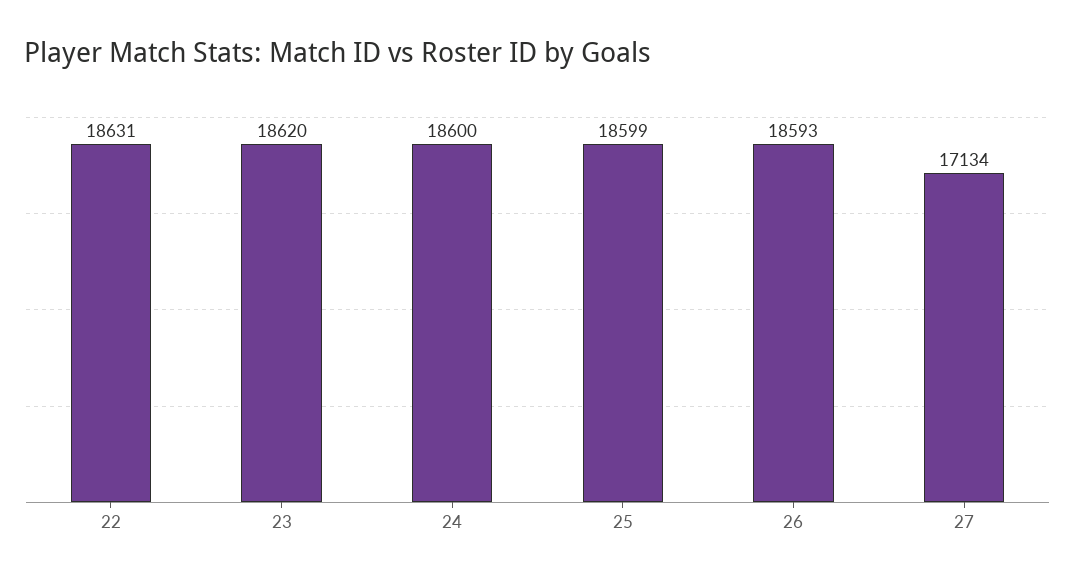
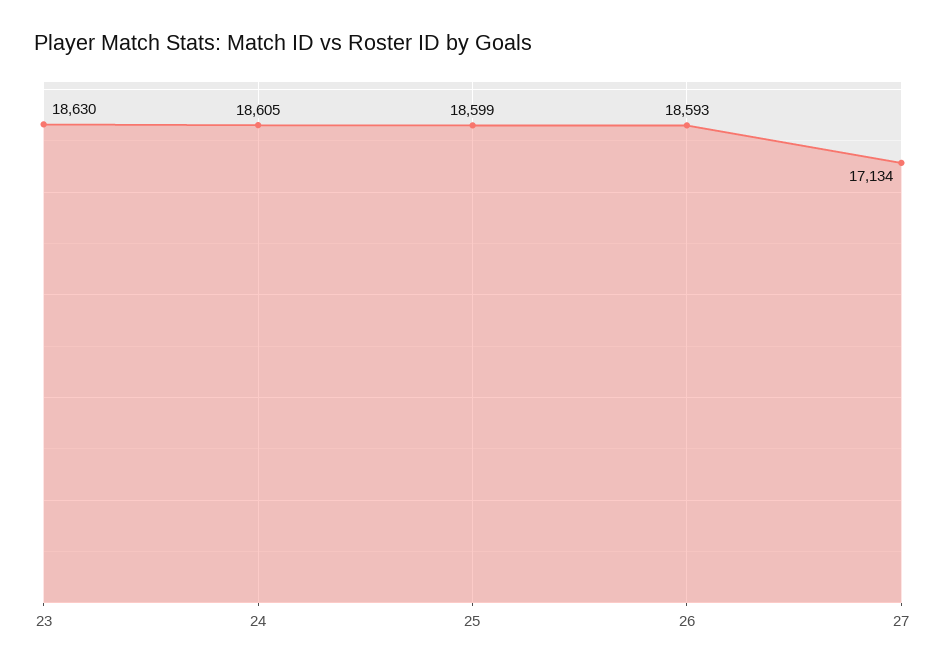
22: 18631 -> none
23: 18620 -> 18630
24: 18600 -> 18605

